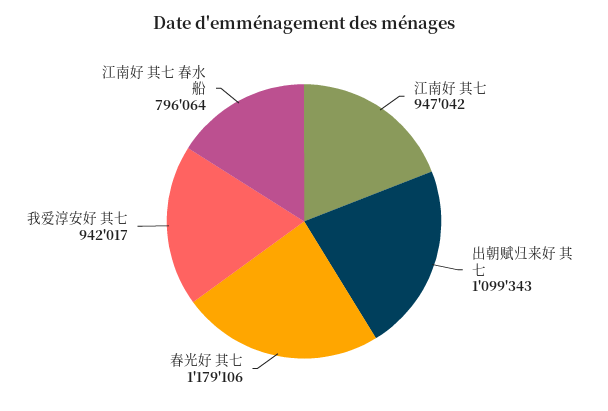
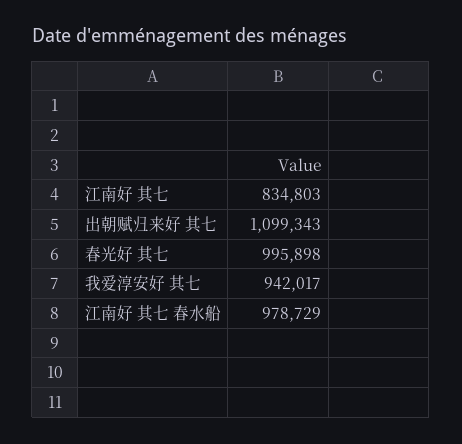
江南好 其七: 947042 -> 834803
春光好 其七: 1179106 -> 995898
江南好 其七 春水船: 796064 -> 978729

